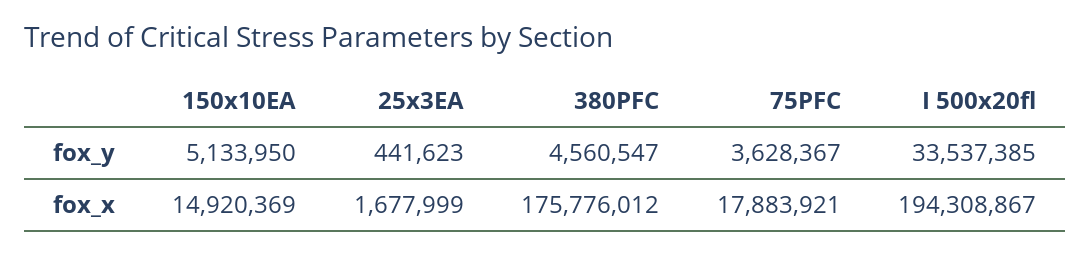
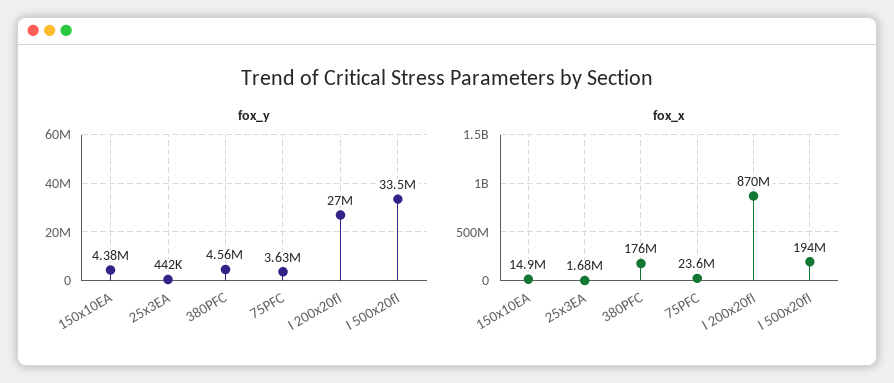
fox_y, 150x10EA: 5133950 -> 4380000
fox_x, 75PFC: 17883921 -> 23600000
fox_y, I 200x20fl: none -> 27000000
fox_x, I 200x20fl: none -> 870000000

